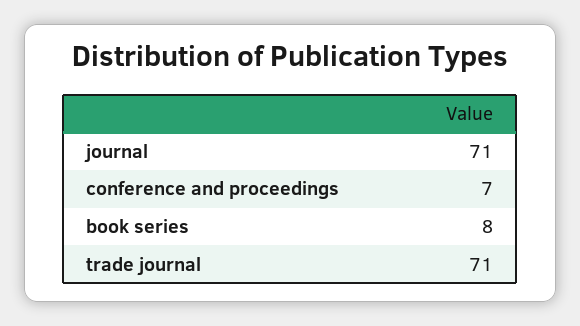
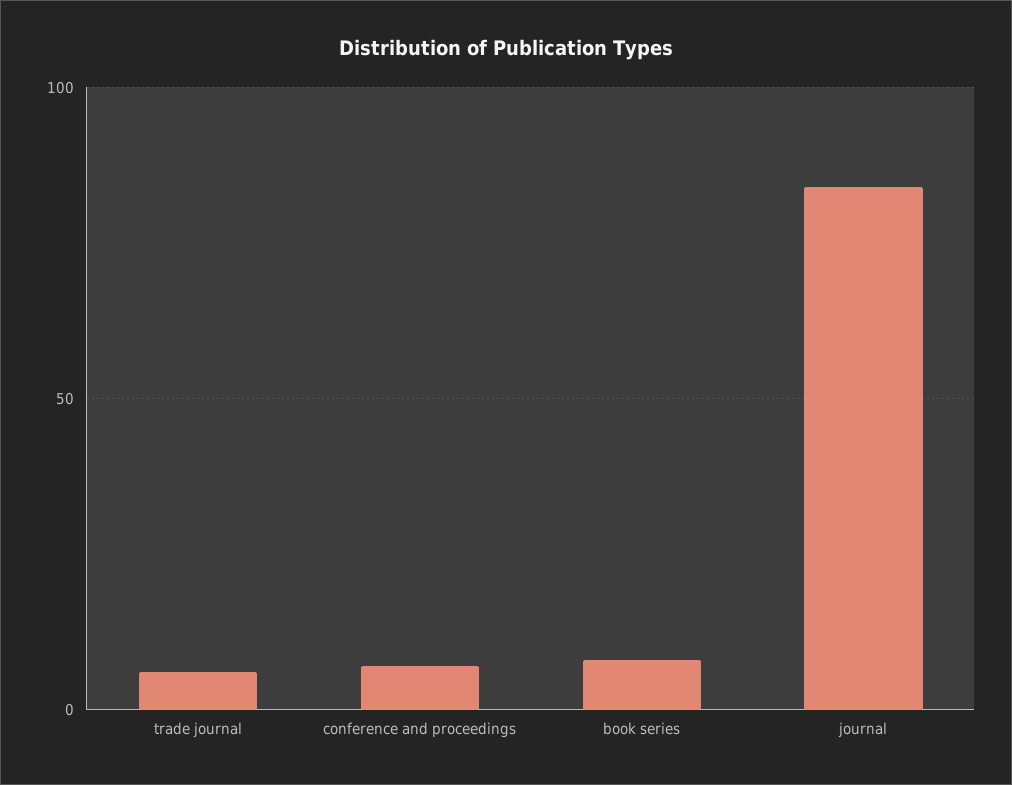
journal: 71 -> 85
trade journal: 71 -> 5

